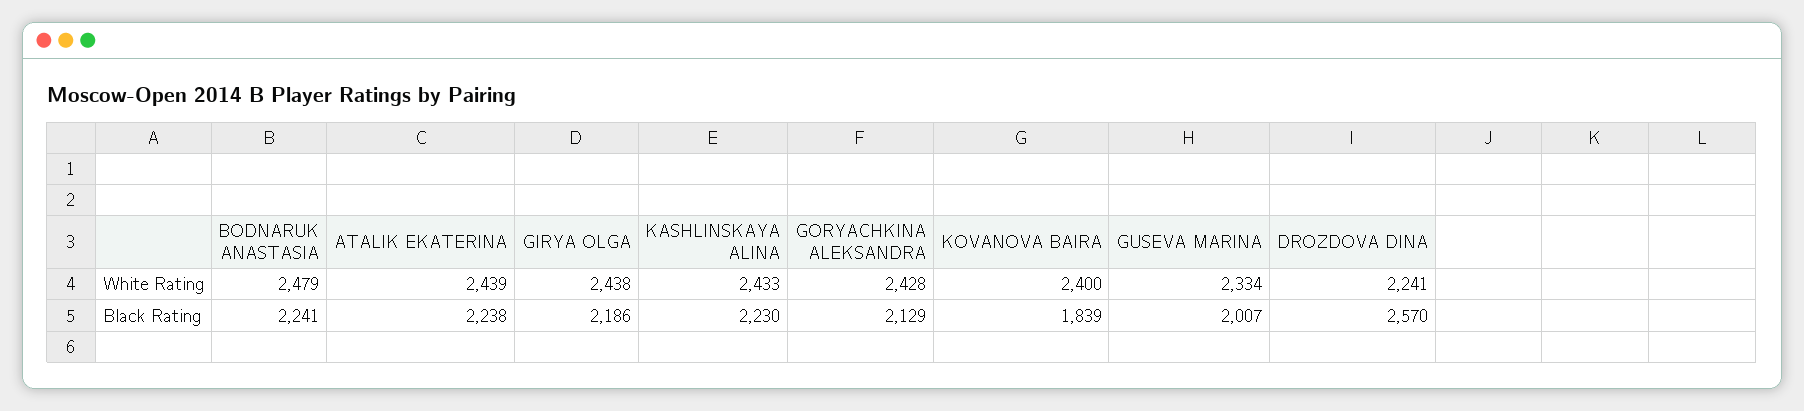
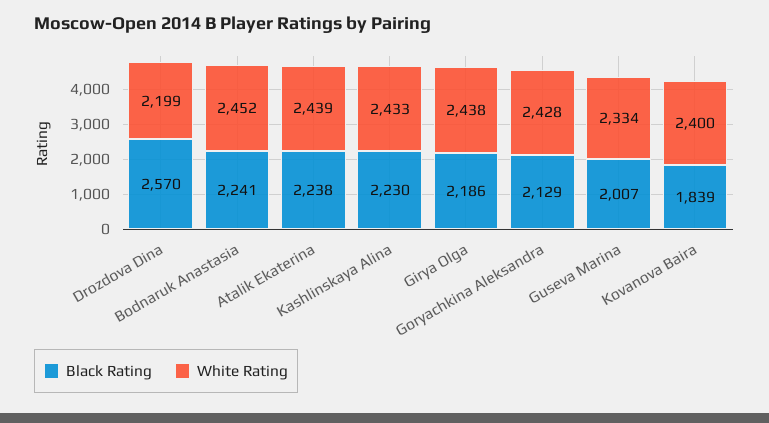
White Rating, BODNARUK ANASTASIA: 2479 -> 2452
White Rating, DROZDOVA DINA: 2241 -> 2199

